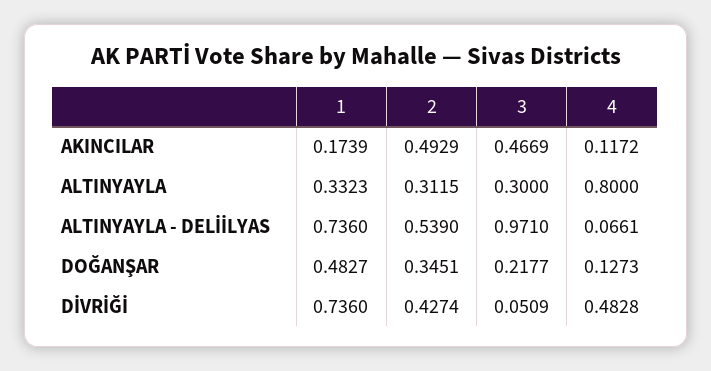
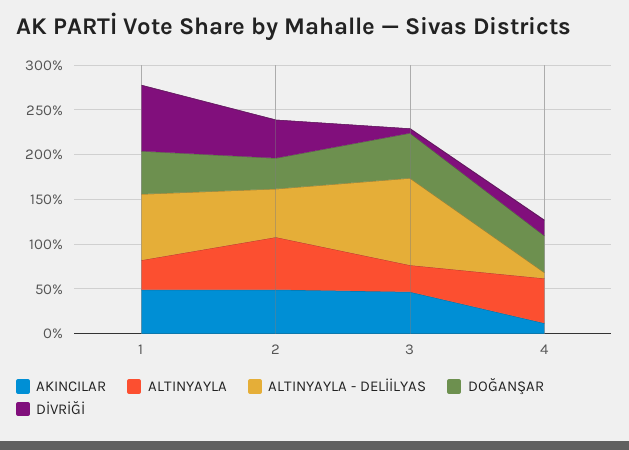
AKINCILAR, 1: 0.1739 -> 0.5
ALTINYAYLA, 2: 0.3115 -> 0.6
ALTINYAYLA, 4: 0.8 -> 0.5
DOĞANŞAR, 3: 0.2177 -> 0.5
DOĞANŞAR, 4: 0.1273 -> 0.4
DİVRİĞİ, 4: 0.4828 -> 0.2

